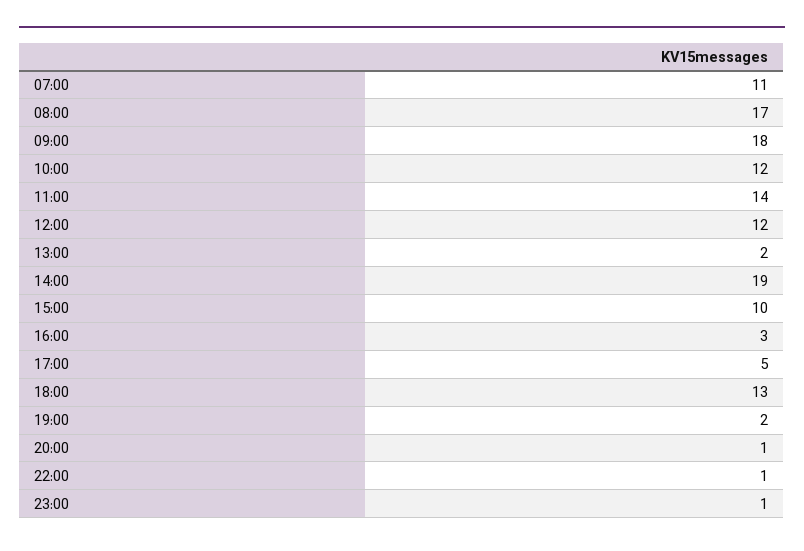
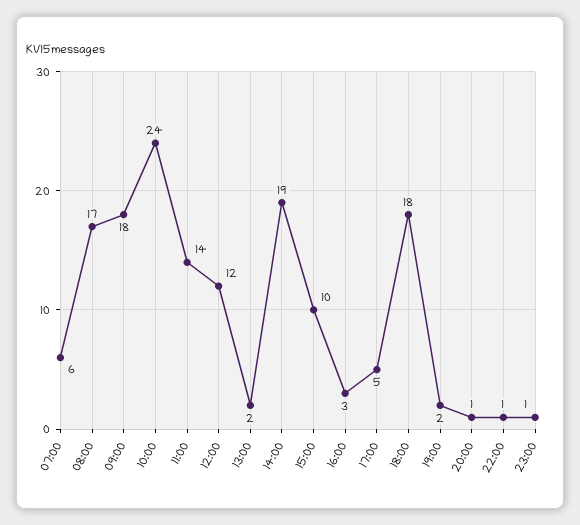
07:00: 11 -> 6
10:00: 12 -> 24
18:00: 13 -> 18

